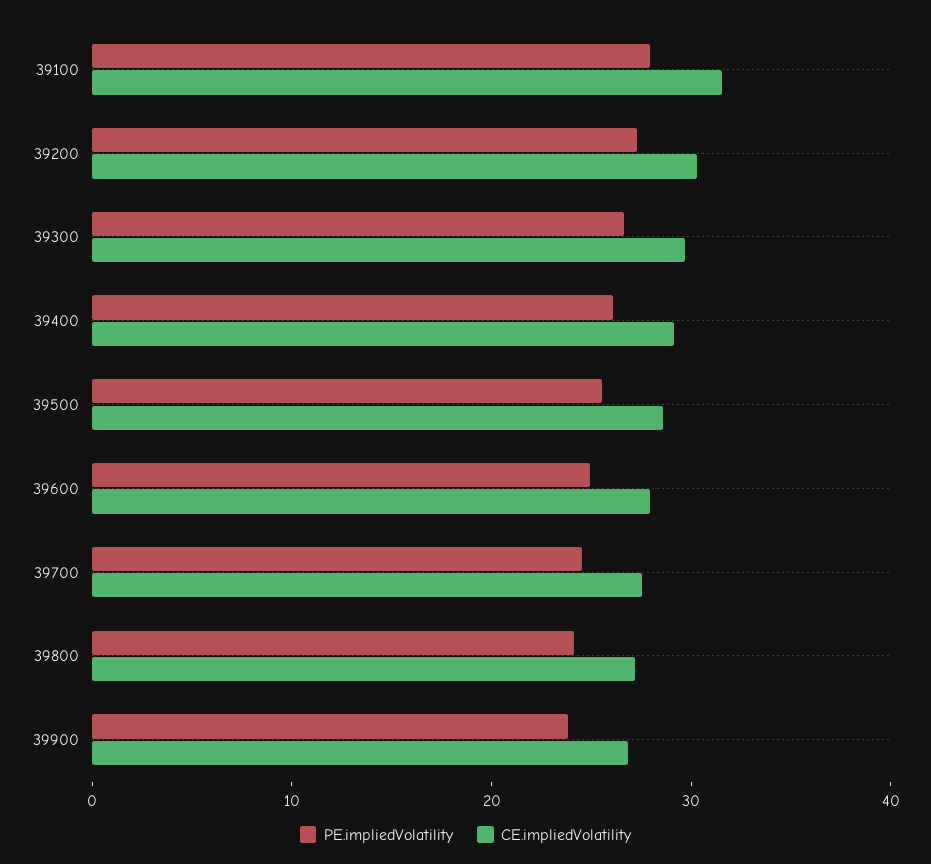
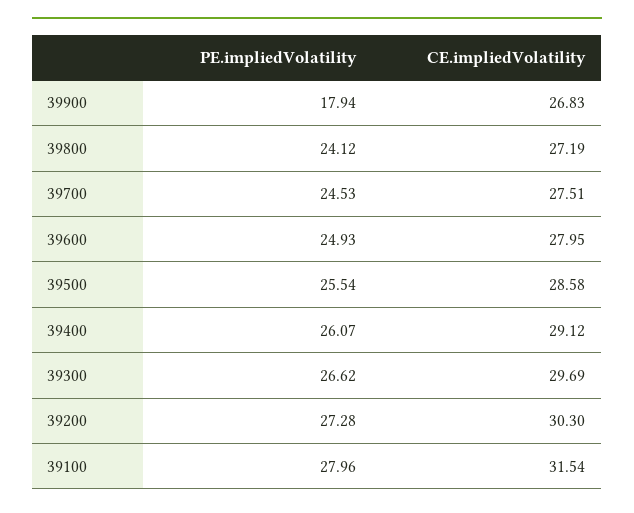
PE.impliedVolatility, 39900: 24 -> 17.94

